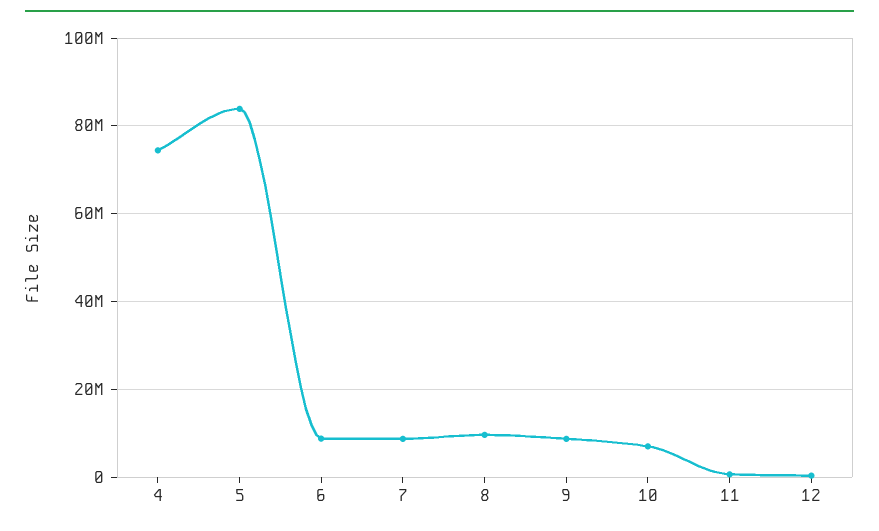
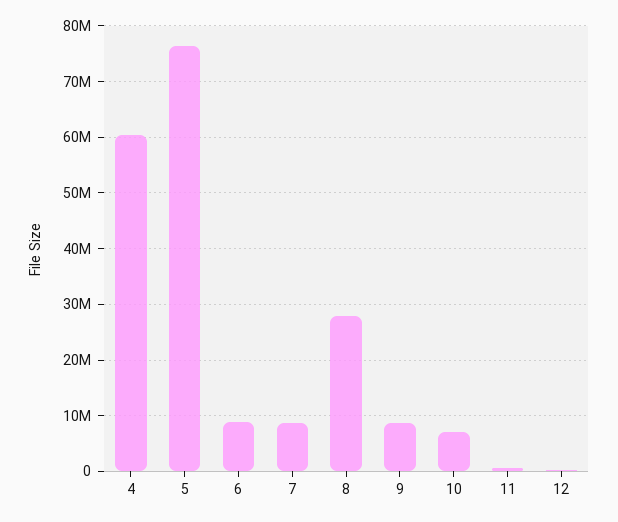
4: 74000000 -> 60000000
5: 84000000 -> 76000000
8: 10000000 -> 28000000

